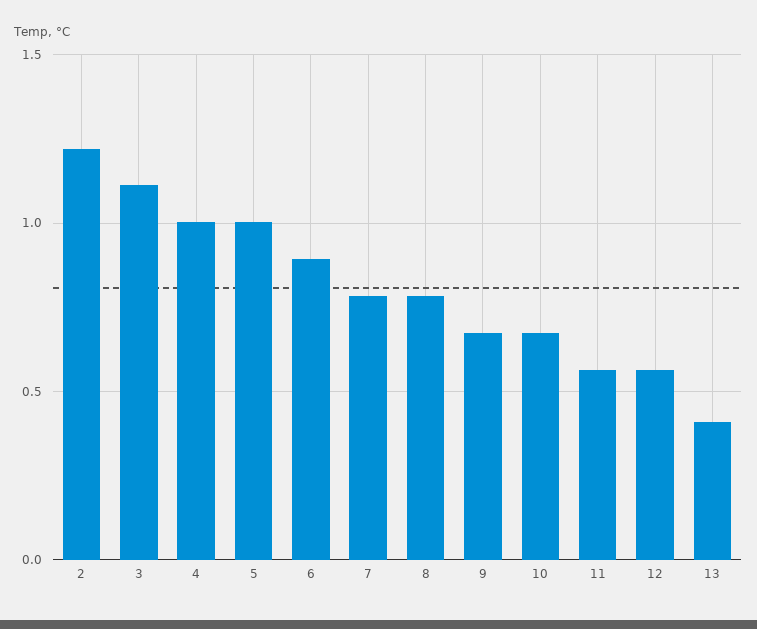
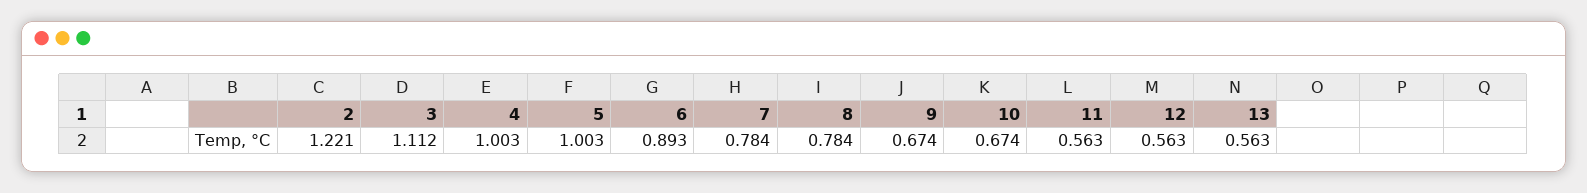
13: 0.4 -> 0.563

